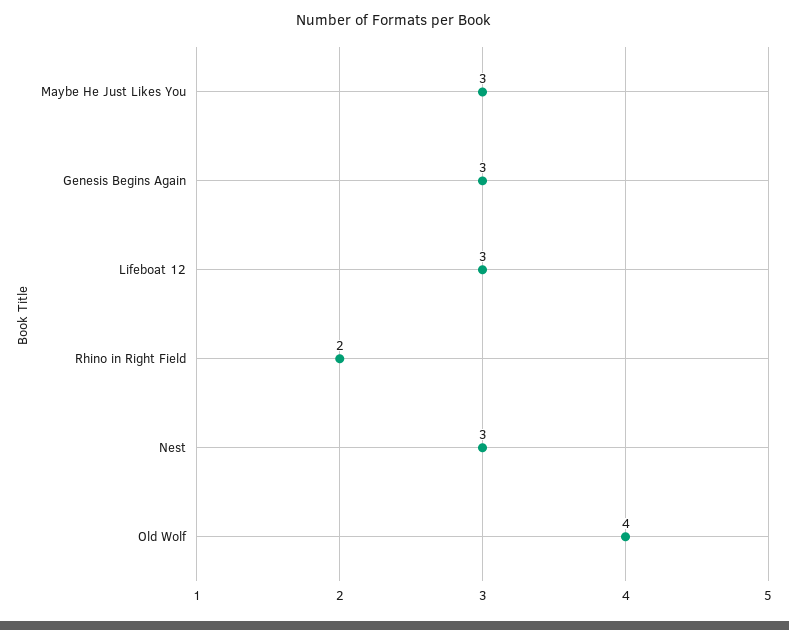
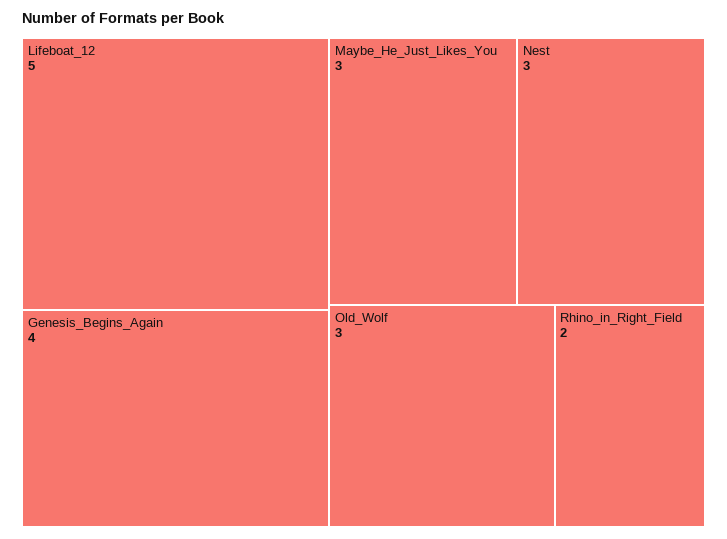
Genesis Begins Again: 3 -> 4
Lifeboat 12: 3 -> 5
Old Wolf: 4 -> 3

